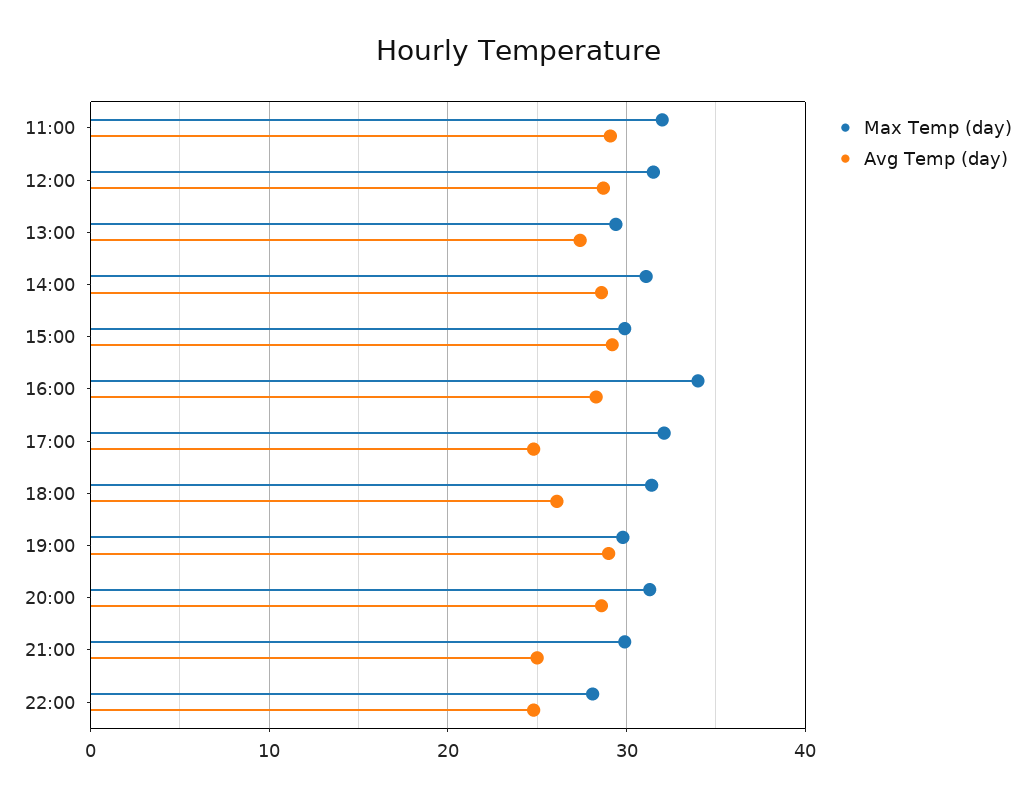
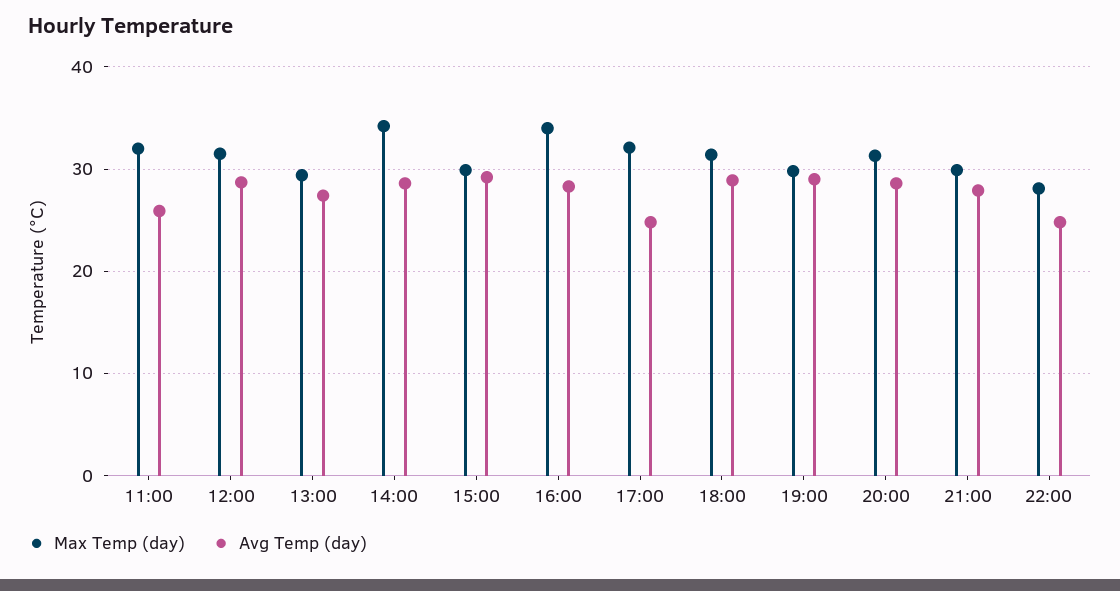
Avg Temp (day), 11:00: 29 -> 26
Max Temp (day), 14:00: 31 -> 34
Avg Temp (day), 18:00: 26 -> 29
Avg Temp (day), 21:00: 25 -> 28

